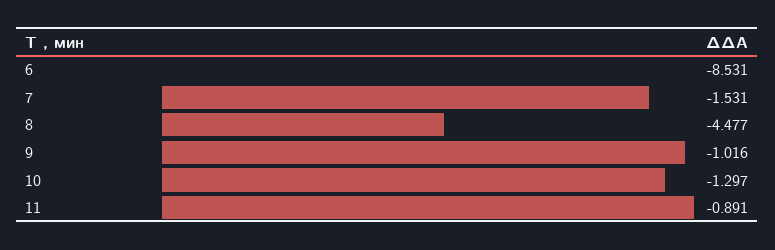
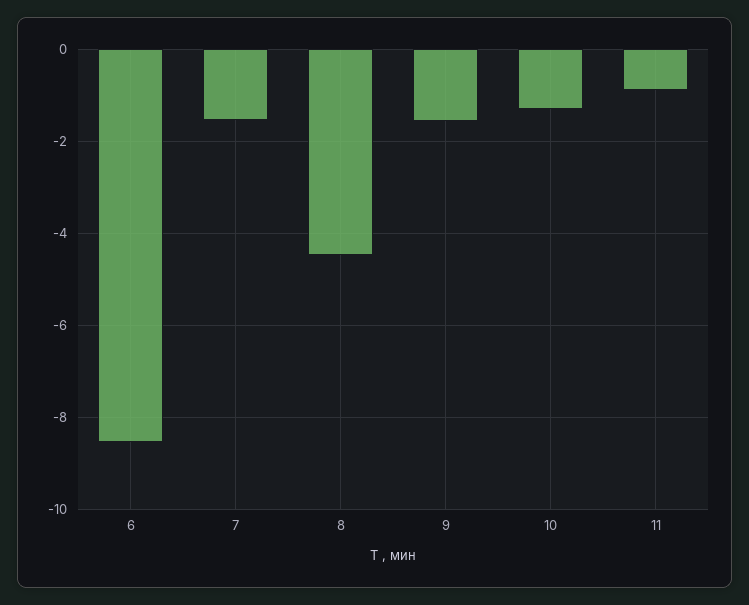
9: -1.016 -> -1.6

